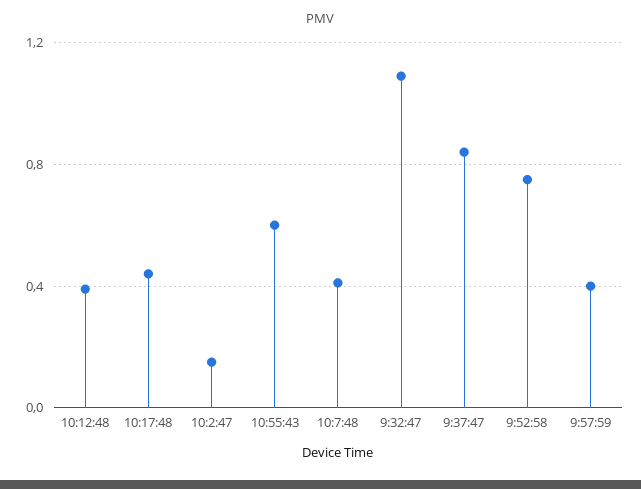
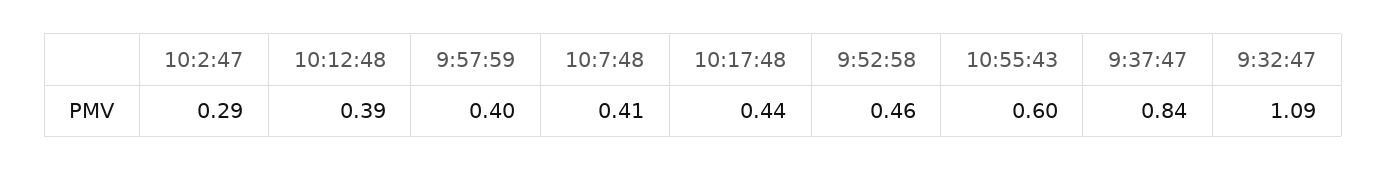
10:2:47: 0.15 -> 0.29
9:52:58: 0.75 -> 0.46

